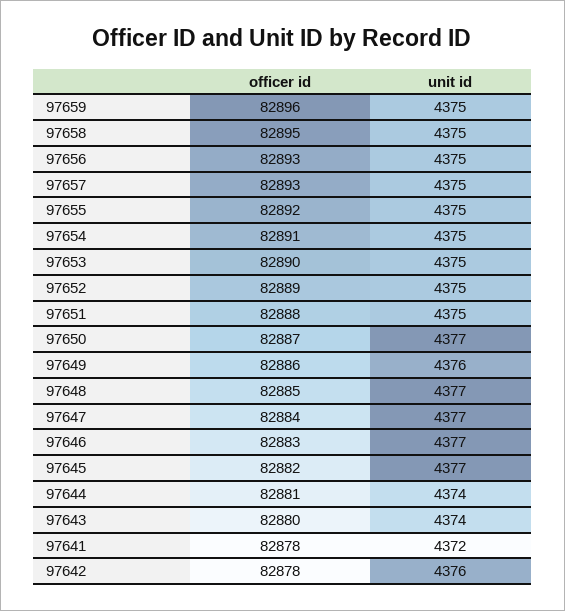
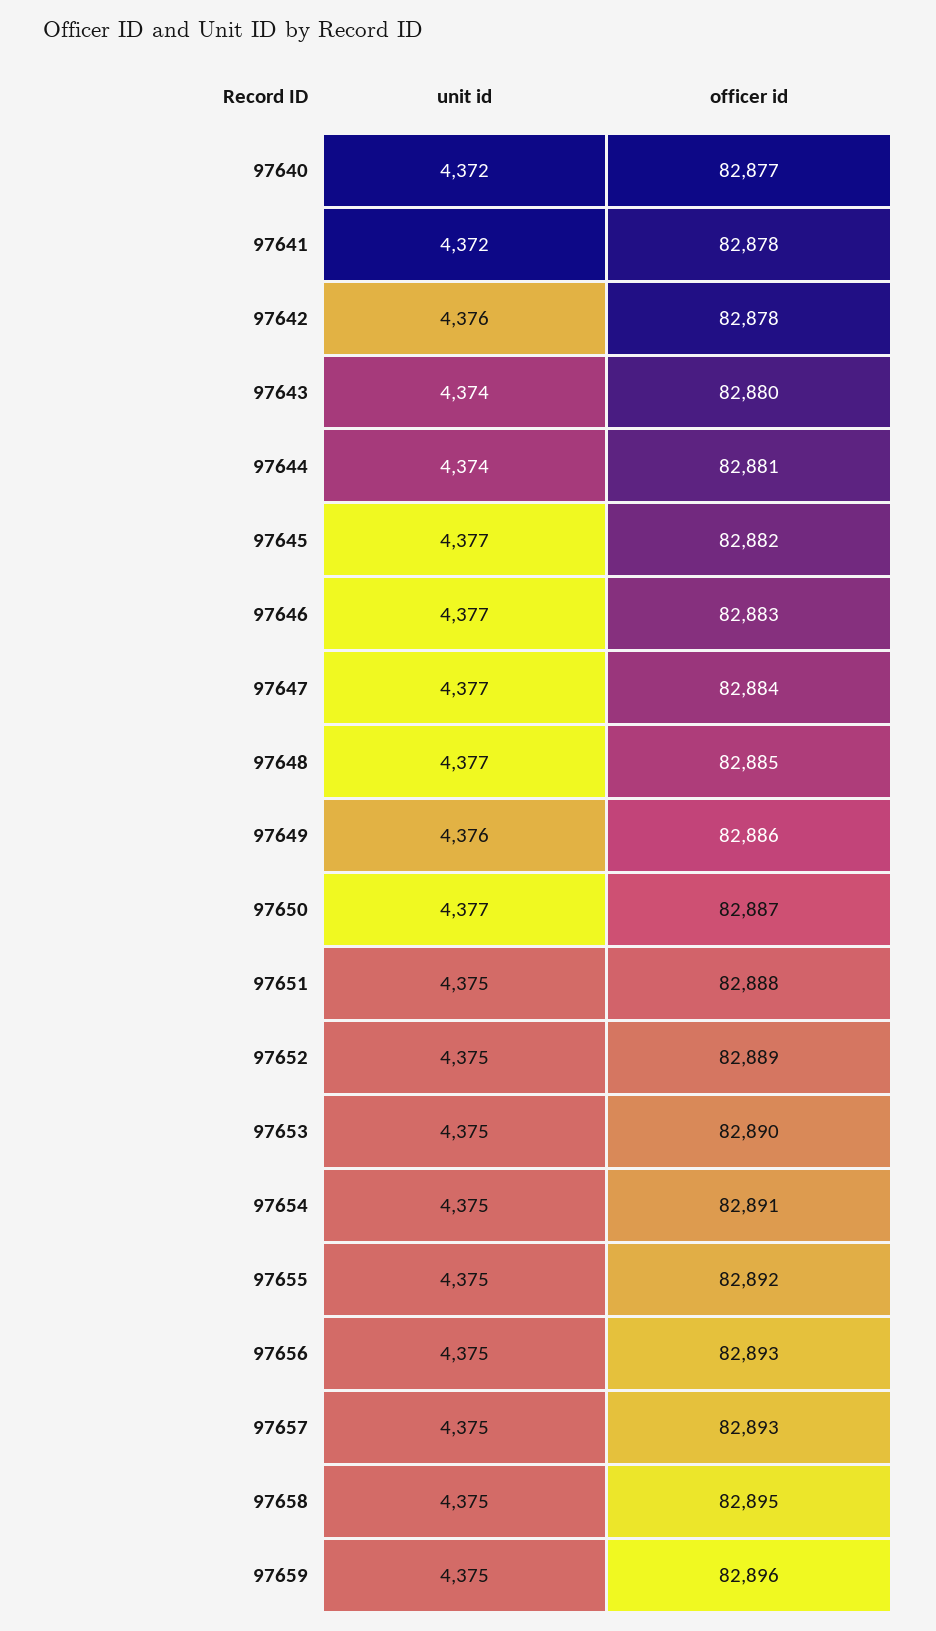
unit id, 97640: none -> 4372
officer id, 97640: none -> 82877

